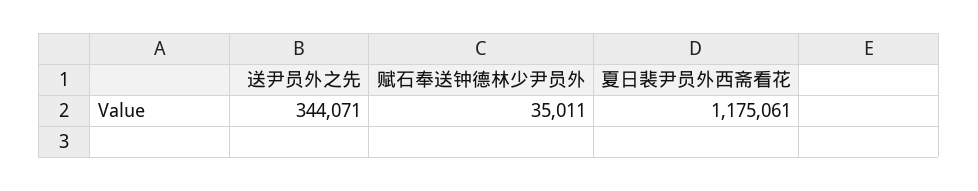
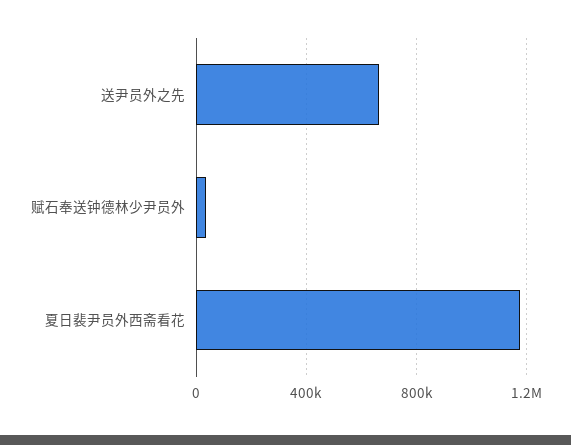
送尹员外之先: 344071 -> 650000

